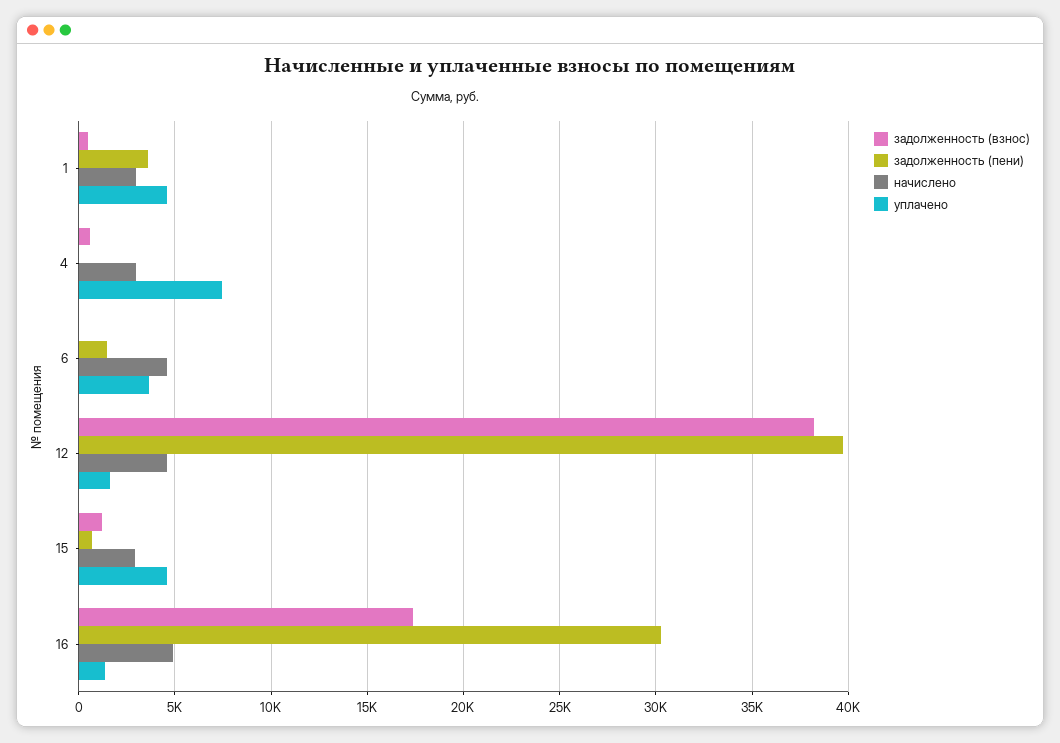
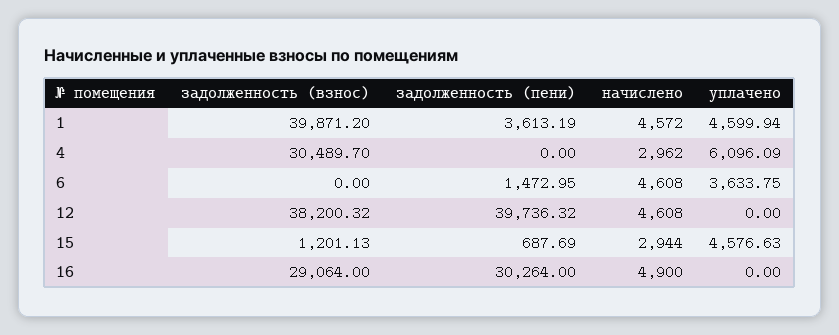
задолженность (взнос), 1: 500 -> 39871.2
начислено, 1: 3000 -> 4572
задолженность (взнос), 4: 500 -> 30489.7
уплачено, 4: 7500 -> 6096.09
уплачено, 12: 1500 -> 0
задолженность (взнос), 16: 17500 -> 29064
уплачено, 16: 1500 -> 0

